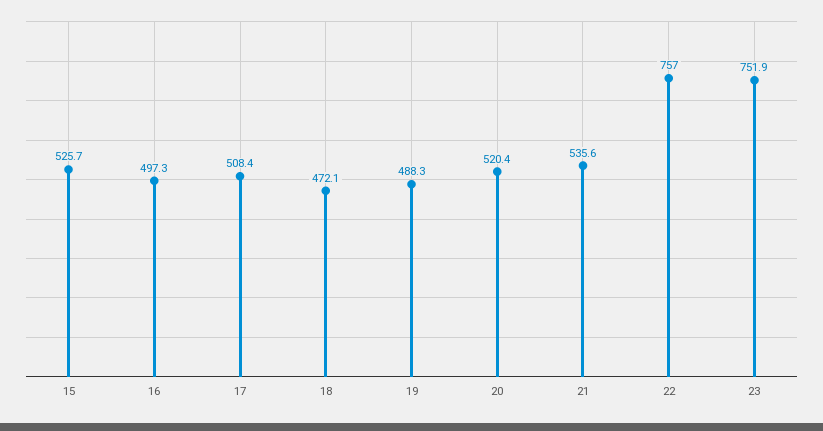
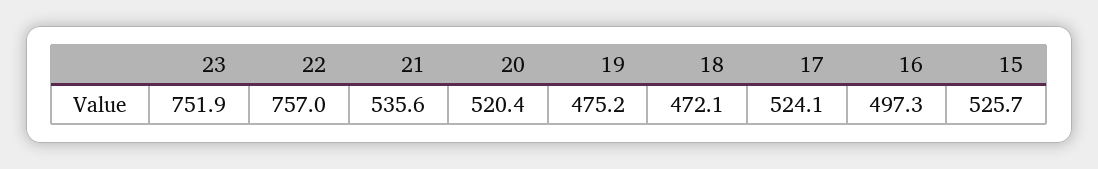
17: 508.4 -> 524.1
19: 488.3 -> 475.2

